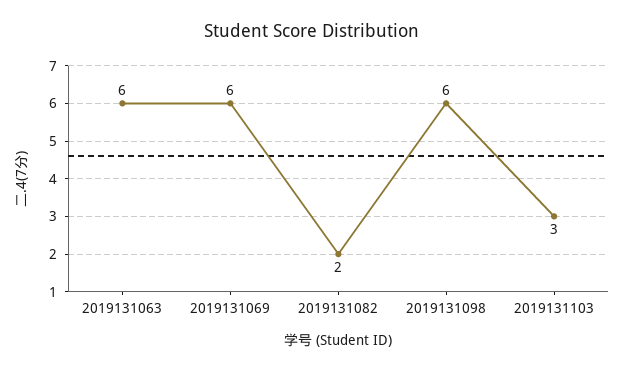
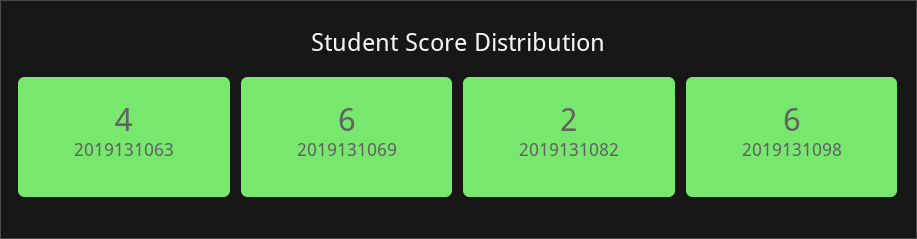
2019131063: 6 -> 4
2019131103: 3 -> none

